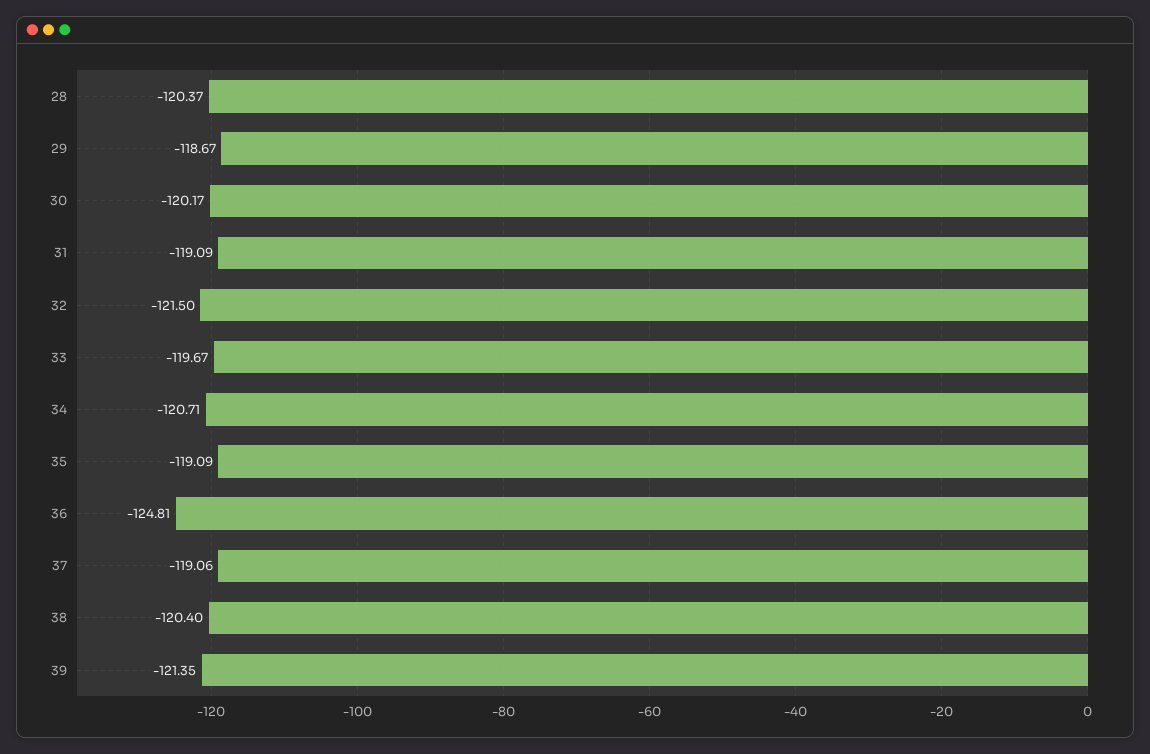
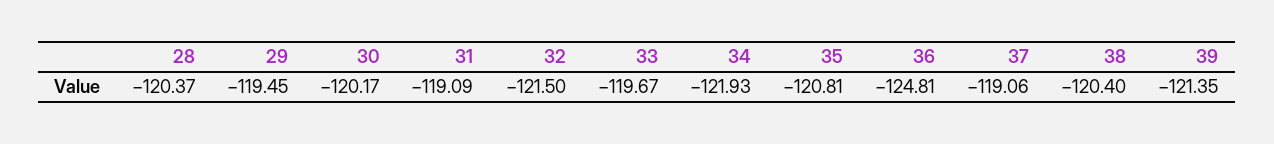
29: -118.67 -> -119.45
34: -120.71 -> -121.93
35: -119.09 -> -120.81

